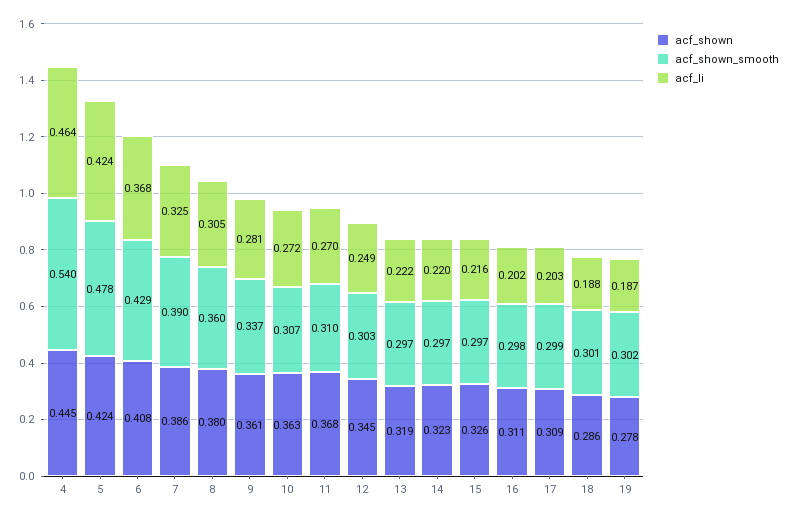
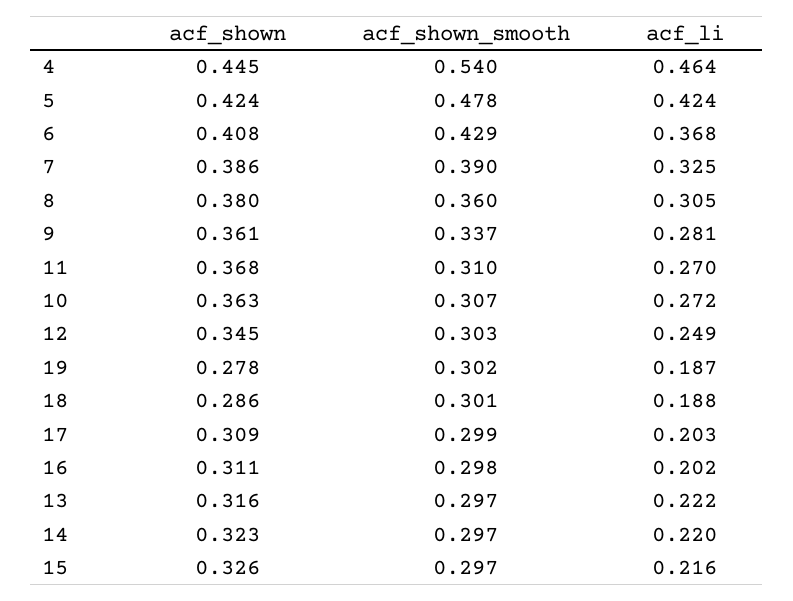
acf_shown, 13: 0.319 -> 0.316

